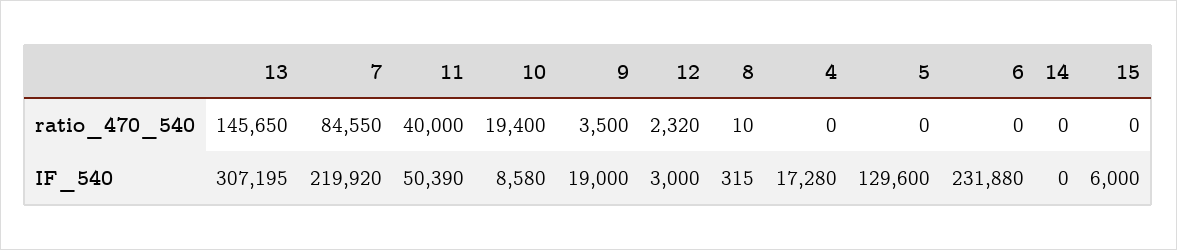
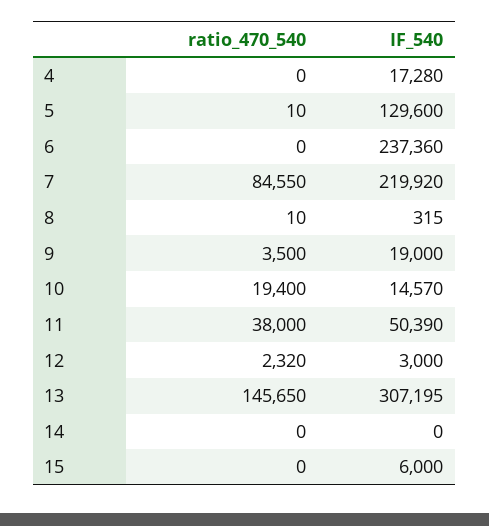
11, ratio_470_540: 40000 -> 38000
5, ratio_470_540: 0 -> 10
10, IF_540: 8580 -> 14570
6, IF_540: 231880 -> 237360

